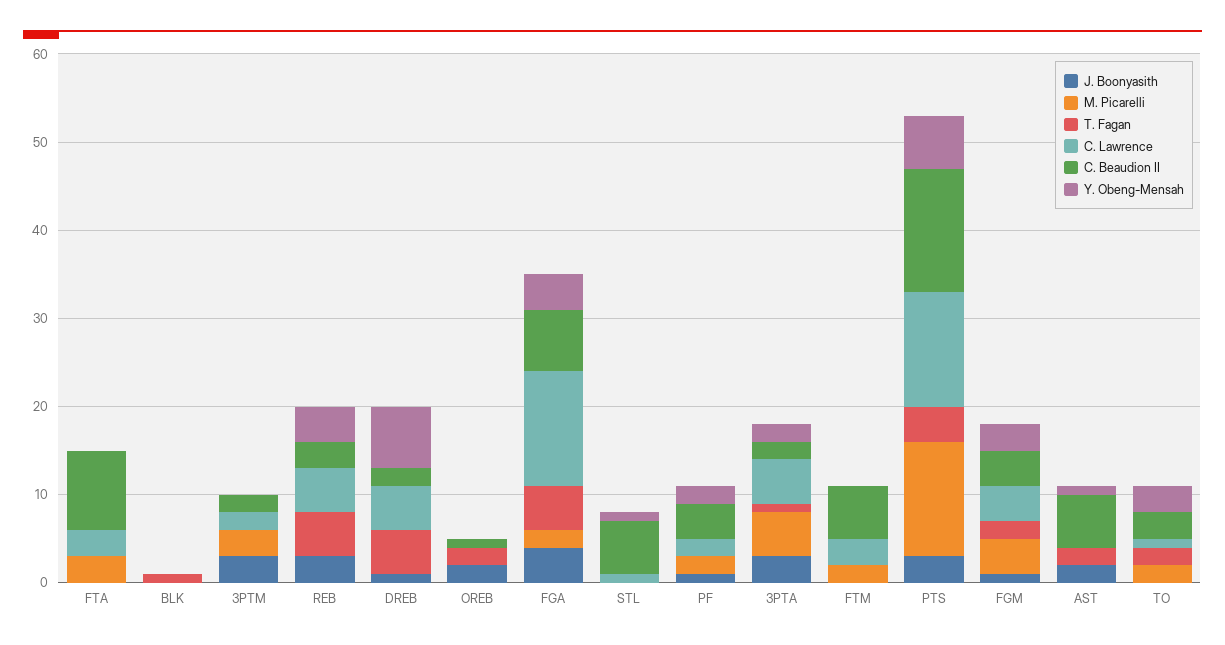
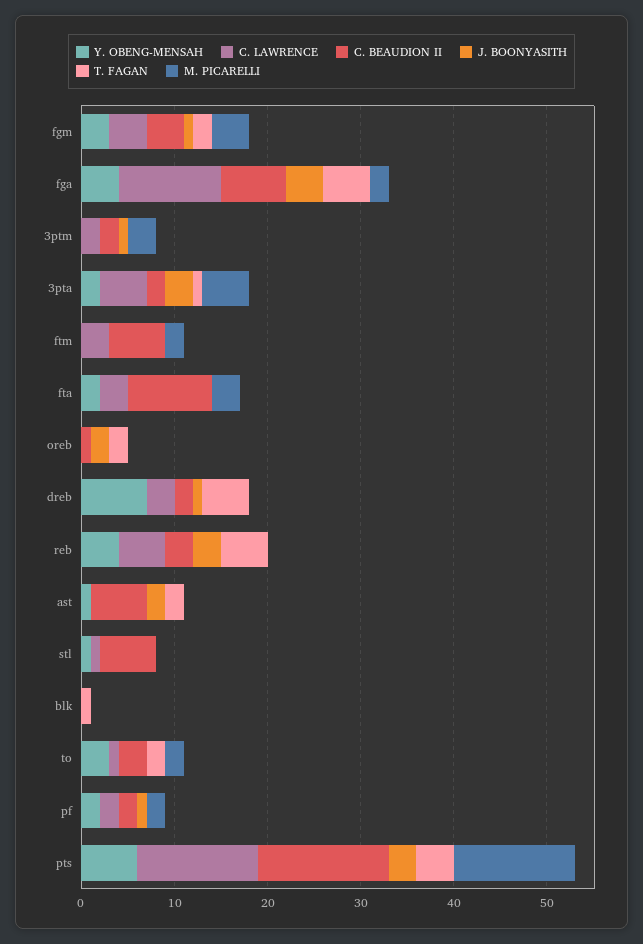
Y. Obeng-Mensah, FTA: 0 -> 2
J. Boonyasith, 3PTM: 3 -> 1
C. Lawrence, DREB: 5 -> 3
C. Lawrence, FGA: 13 -> 11
C. Beaudion II, PF: 4 -> 2

